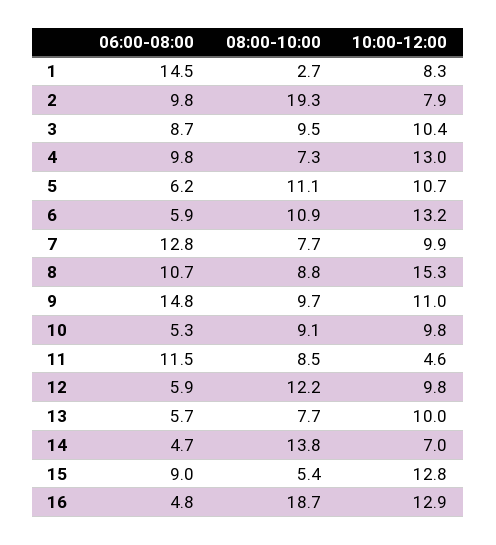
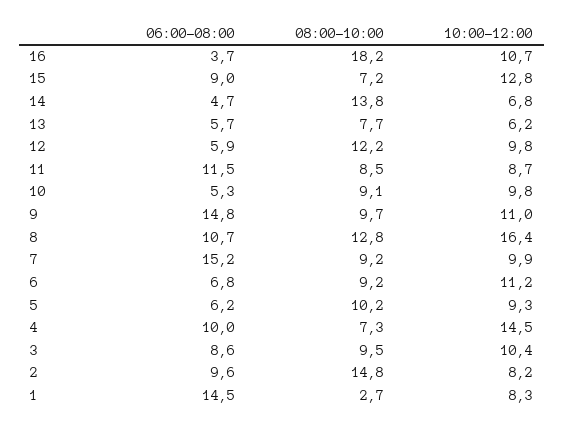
06:00-08:00, 2: 9.8 -> 9.6
08:00-10:00, 2: 19.3 -> 14.8
10:00-12:00, 2: 7.9 -> 8.2
06:00-08:00, 3: 8.7 -> 8.6
06:00-08:00, 4: 9.8 -> 10
10:00-12:00, 4: 13 -> 14.5
08:00-10:00, 5: 11.1 -> 10.2
10:00-12:00, 5: 10.7 -> 9.3
06:00-08:00, 6: 5.9 -> 6.8
08:00-10:00, 6: 10.9 -> 9.2
10:00-12:00, 6: 13.2 -> 11.2
06:00-08:00, 7: 12.8 -> 15.2
08:00-10:00, 7: 7.7 -> 9.2
08:00-10:00, 8: 8.8 -> 12.8
10:00-12:00, 8: 15.3 -> 16.4
10:00-12:00, 11: 4.6 -> 8.7
10:00-12:00, 13: 10 -> 6.2
10:00-12:00, 14: 7 -> 6.8
08:00-10:00, 15: 5.4 -> 7.2
06:00-08:00, 16: 4.8 -> 3.7
08:00-10:00, 16: 18.7 -> 18.2
10:00-12:00, 16: 12.9 -> 10.7

